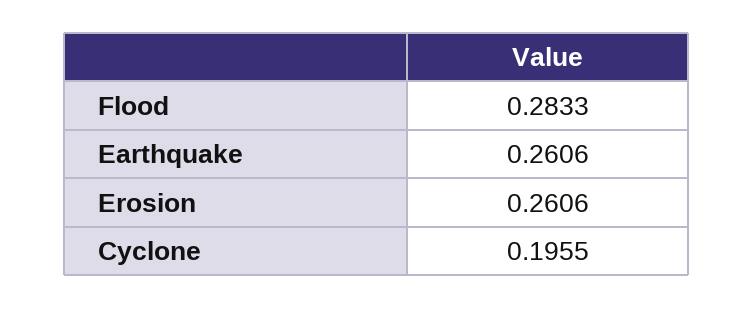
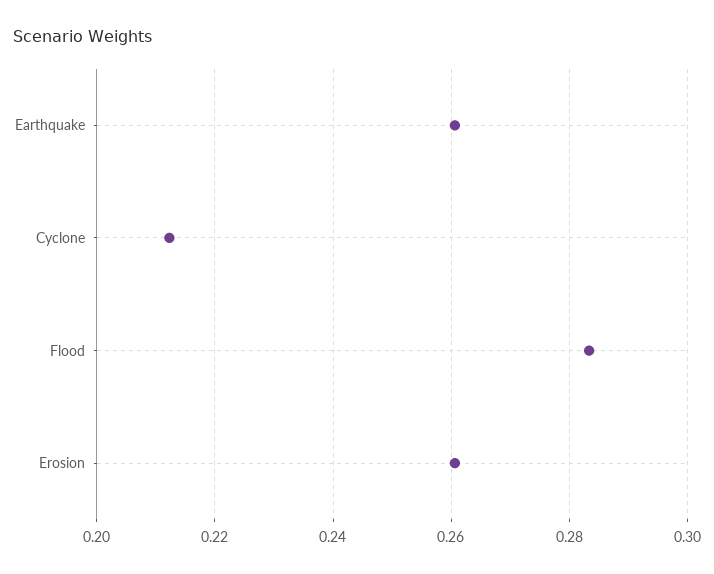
Cyclone: 0.1955 -> 0.212

